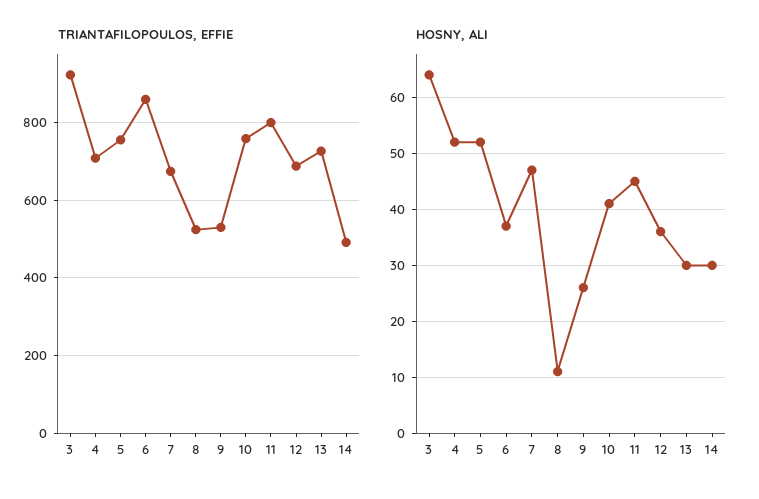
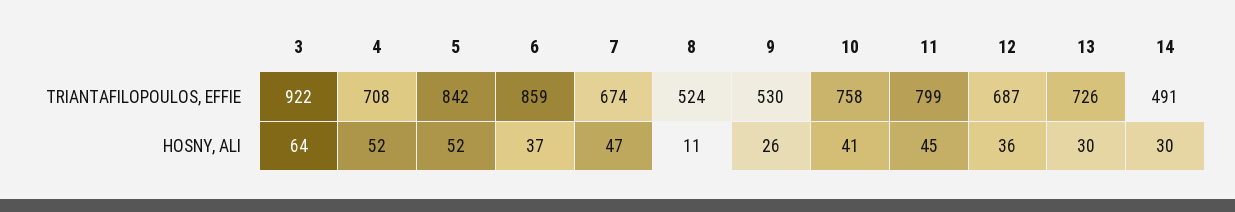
TRIANTAFILOPOULOS, EFFIE, 5: 760 -> 842

